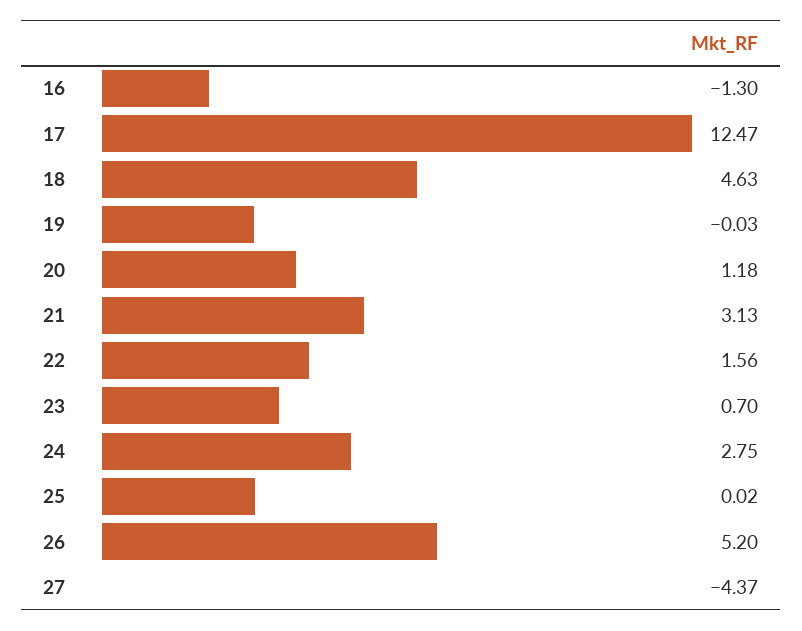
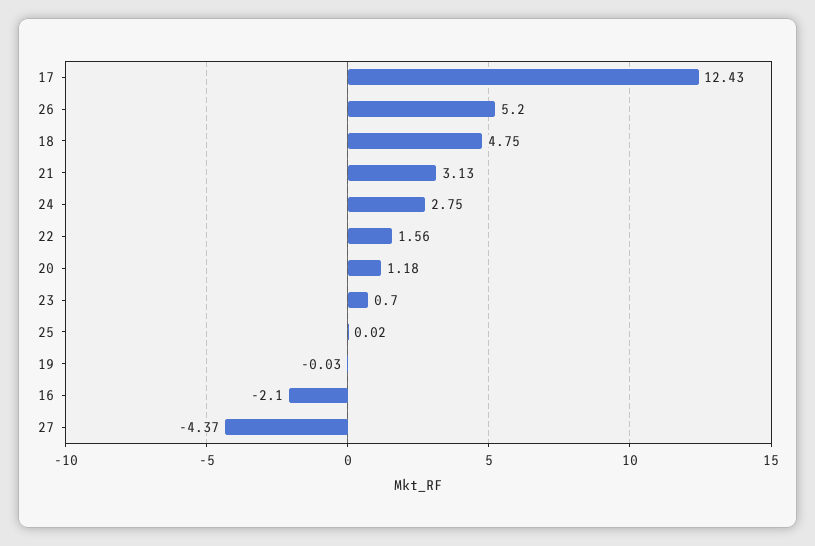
16: -1.3 -> -2.1
17: 12.47 -> 12.43
18: 4.63 -> 4.75

